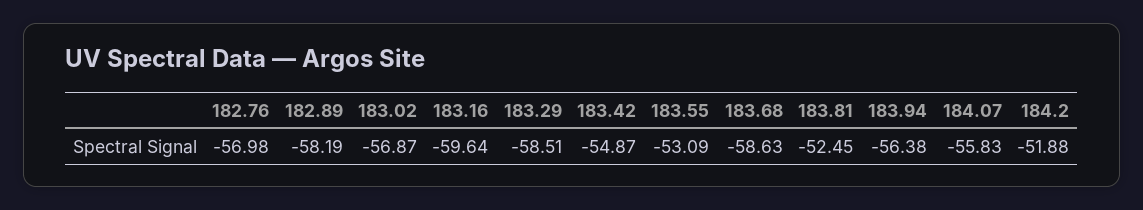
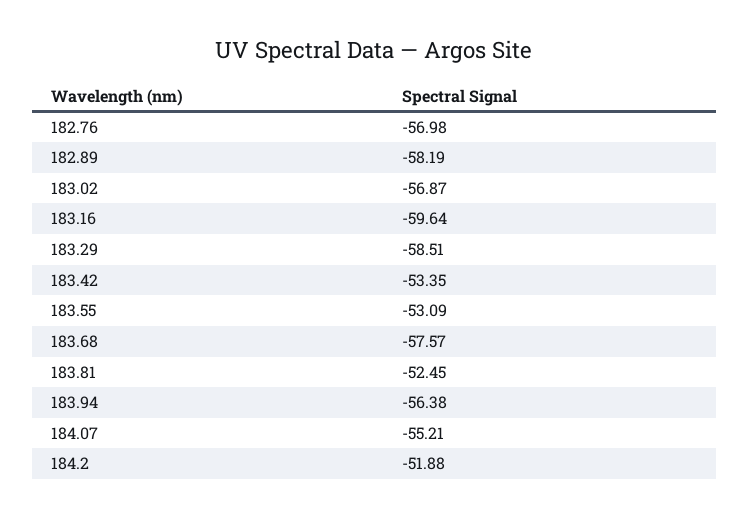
183.42: -54.87 -> -53.35
183.68: -58.63 -> -57.57
184.07: -55.83 -> -55.21

